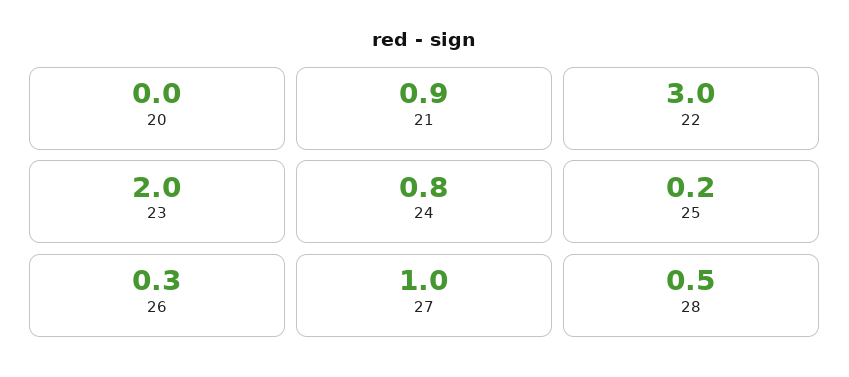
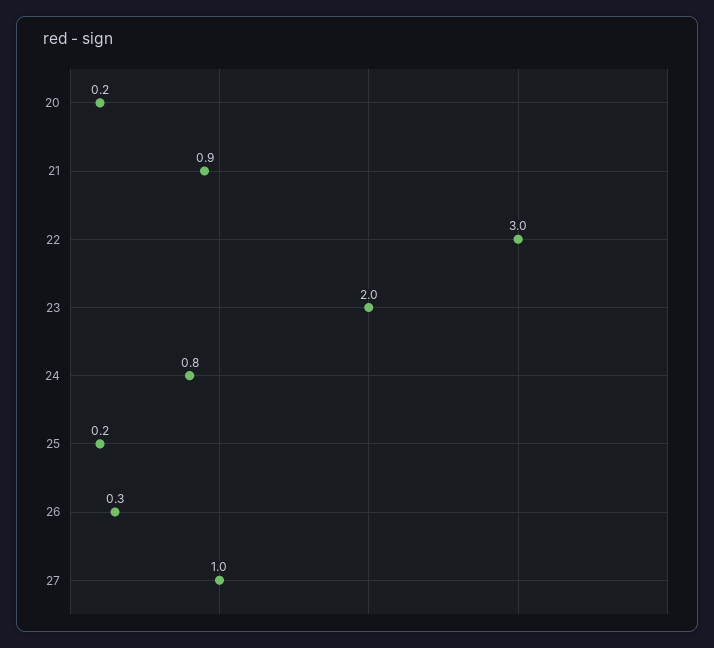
20: 0 -> 0.2
28: 0.5 -> none

